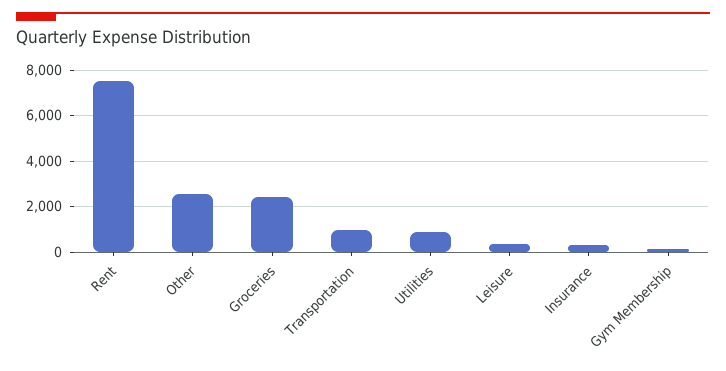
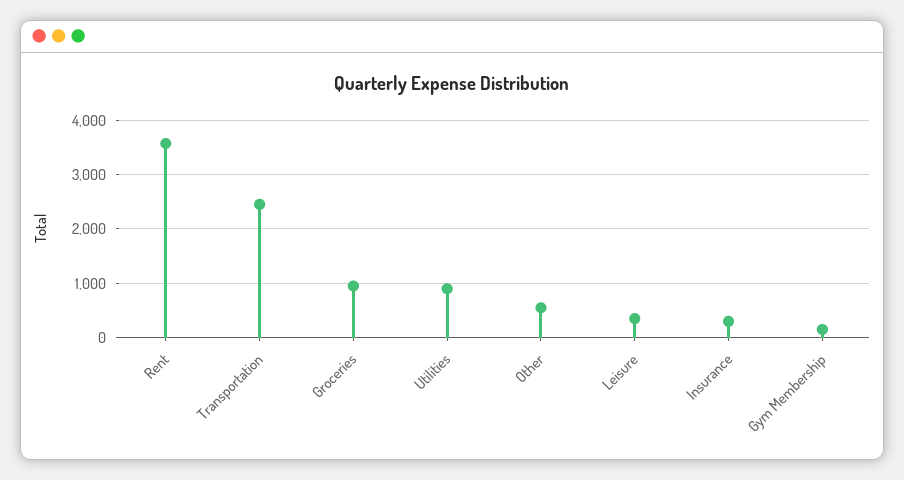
Rent: 7500 -> 3600
Other: 2500 -> 600
Groceries: 2500 -> 1000
Transportation: 1000 -> 2400

